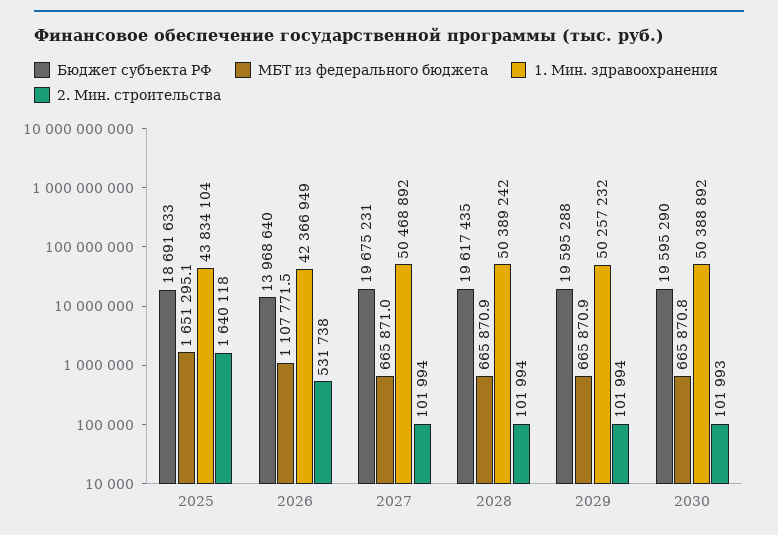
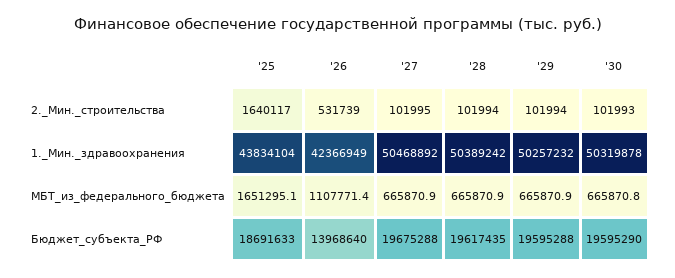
2. Мин. строительства, 2025: 1640118 -> 1640117
МБТ из федерального бюджета, 2026: 1107771.5 -> 1107771.4
2. Мин. строительства, 2026: 531738 -> 531739
Бюджет субъекта РФ, 2027: 19675231 -> 19675288
МБТ из федерального бюджета, 2027: 665871 -> 665870.9
2. Мин. строительства, 2027: 101994 -> 101995
1. Мин. здравоохранения, 2030: 50388892 -> 50319878

